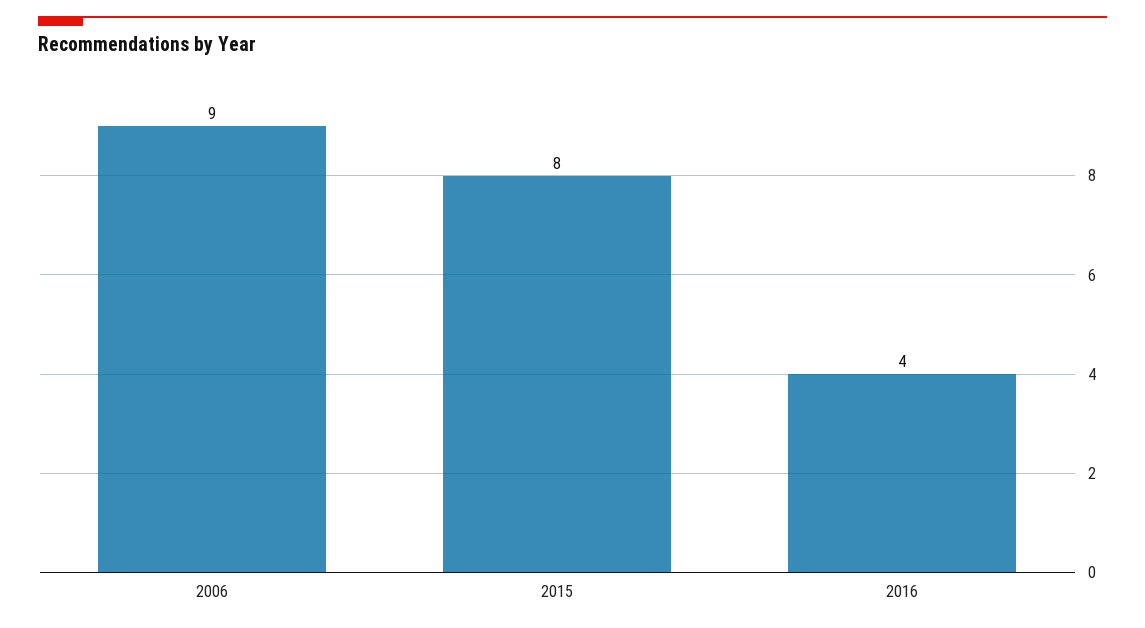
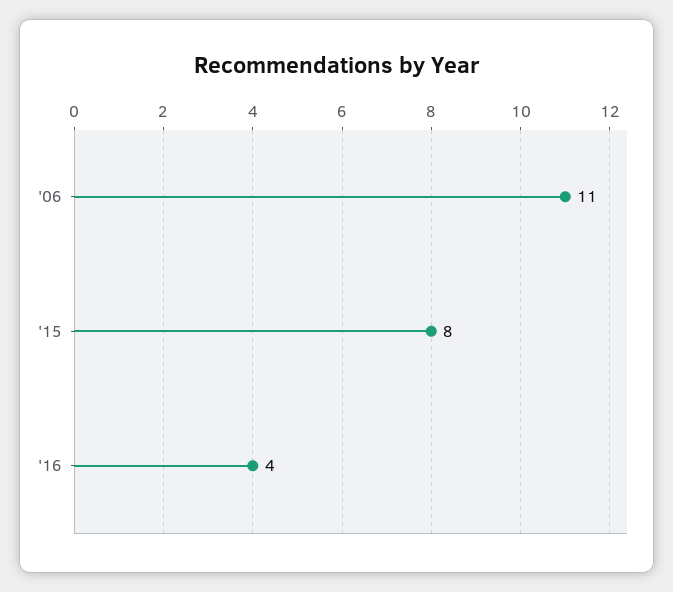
2006: 9 -> 11

